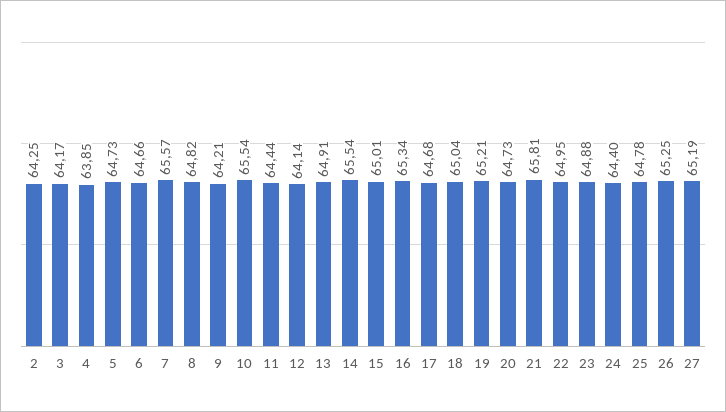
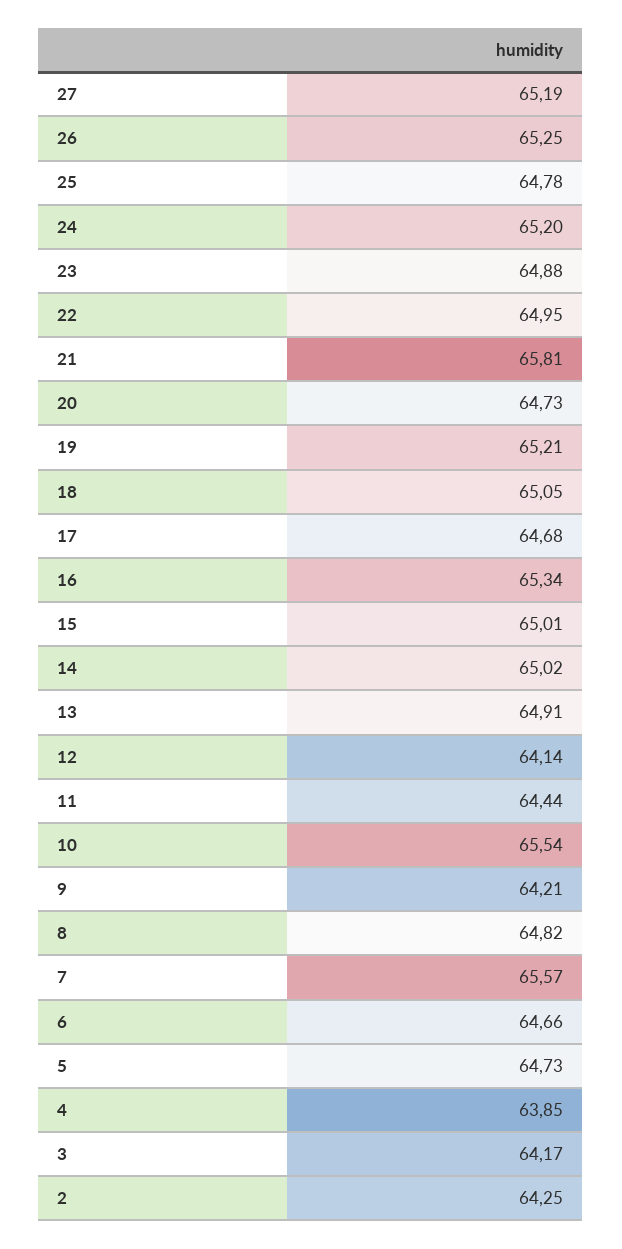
14: 65.54 -> 65.02
18: 65.04 -> 65.05
24: 64.4 -> 65.2

